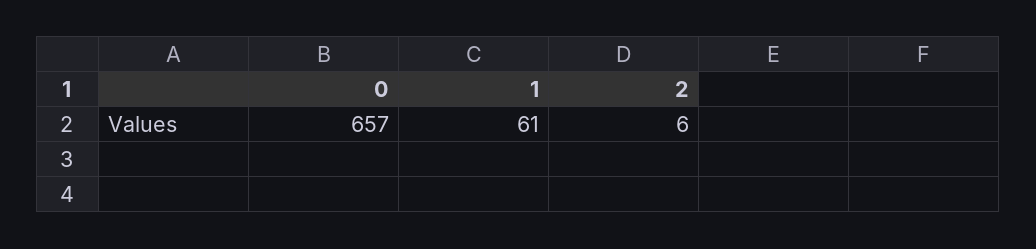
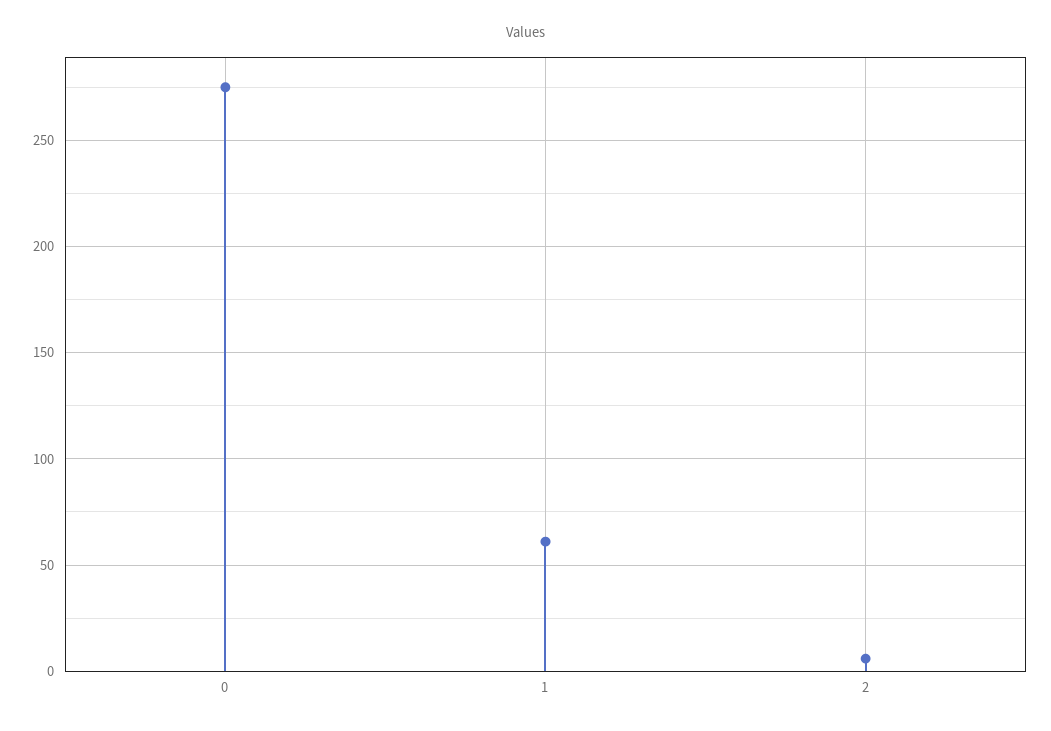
0: 657 -> 275

